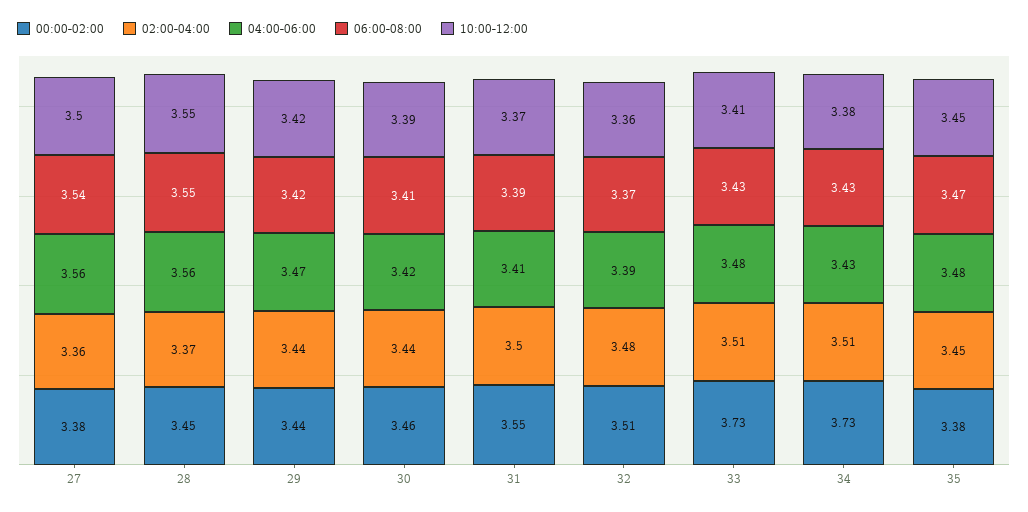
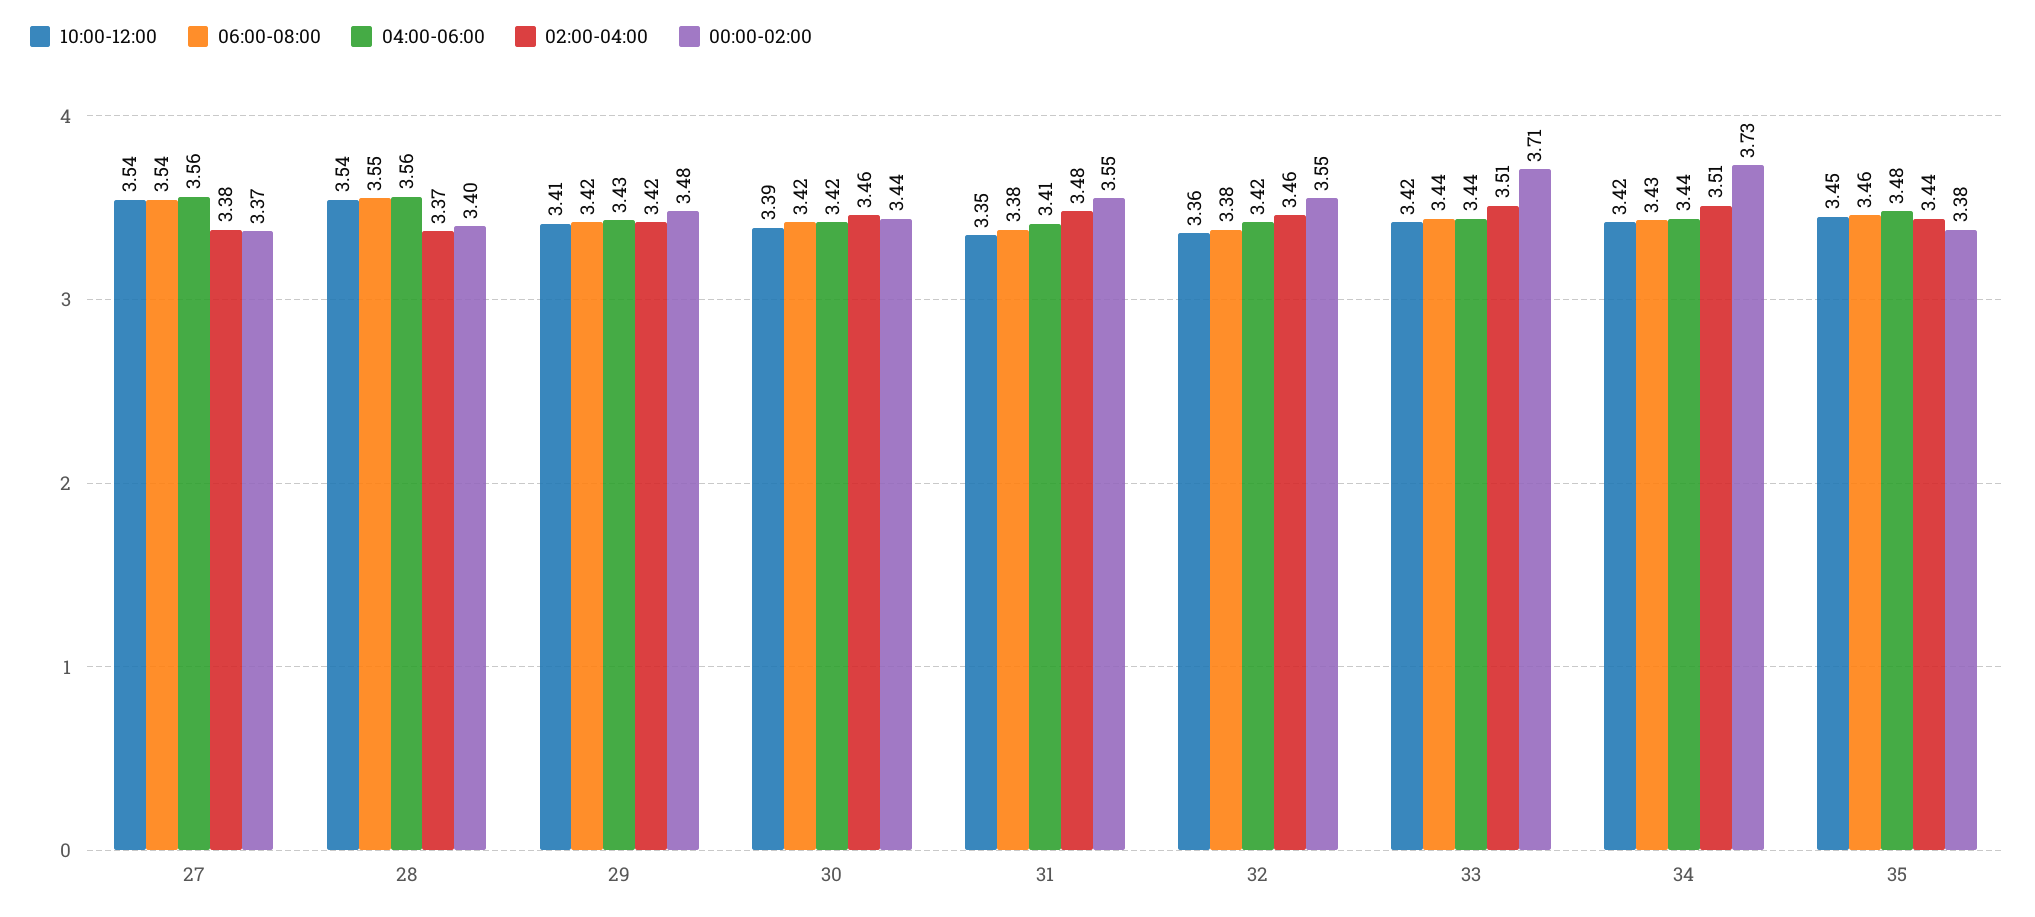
00:00-02:00, 27: 3.38 -> 3.37
02:00-04:00, 27: 3.36 -> 3.38
10:00-12:00, 27: 3.5 -> 3.54
00:00-02:00, 28: 3.45 -> 3.4
10:00-12:00, 28: 3.55 -> 3.54
00:00-02:00, 29: 3.44 -> 3.48
02:00-04:00, 29: 3.44 -> 3.42
04:00-06:00, 29: 3.47 -> 3.43
10:00-12:00, 29: 3.42 -> 3.41
00:00-02:00, 30: 3.46 -> 3.44
02:00-04:00, 30: 3.44 -> 3.46
06:00-08:00, 30: 3.41 -> 3.42
02:00-04:00, 31: 3.5 -> 3.48
06:00-08:00, 31: 3.39 -> 3.38
10:00-12:00, 31: 3.37 -> 3.35
00:00-02:00, 32: 3.51 -> 3.55
02:00-04:00, 32: 3.48 -> 3.46
04:00-06:00, 32: 3.39 -> 3.42
06:00-08:00, 32: 3.37 -> 3.38
00:00-02:00, 33: 3.73 -> 3.71
04:00-06:00, 33: 3.48 -> 3.44
06:00-08:00, 33: 3.43 -> 3.44
10:00-12:00, 33: 3.41 -> 3.42
04:00-06:00, 34: 3.43 -> 3.44
10:00-12:00, 34: 3.38 -> 3.42
02:00-04:00, 35: 3.45 -> 3.44
06:00-08:00, 35: 3.47 -> 3.46

